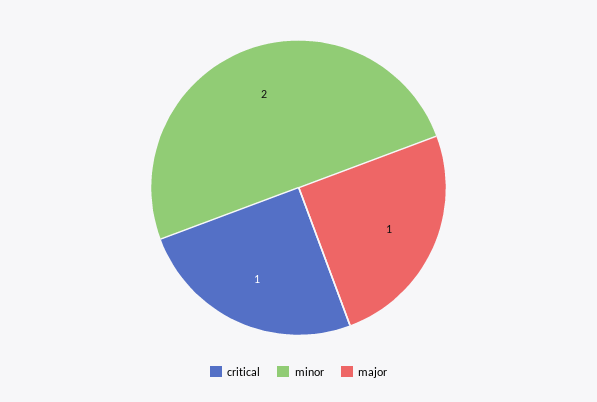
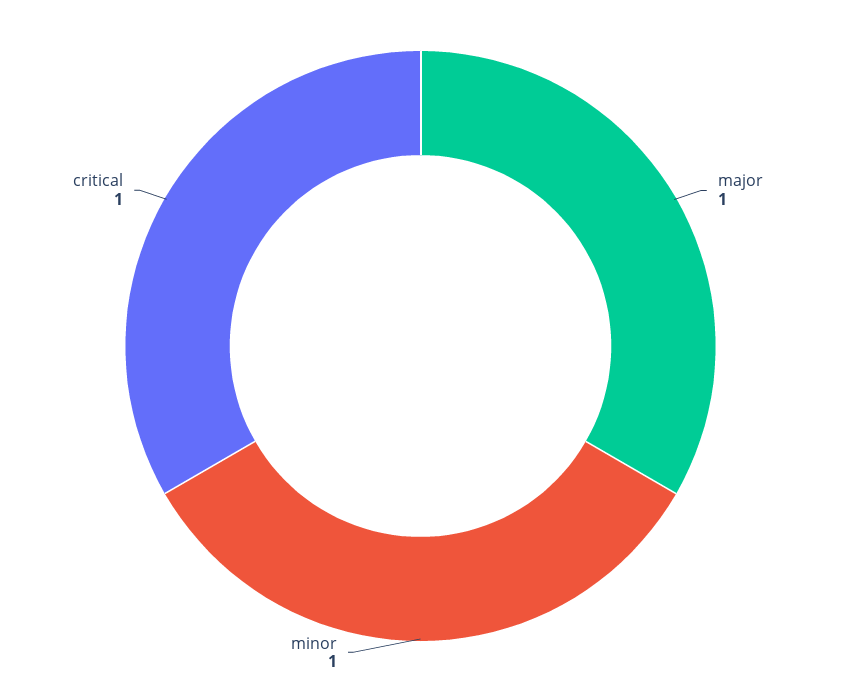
minor: 2 -> 1

